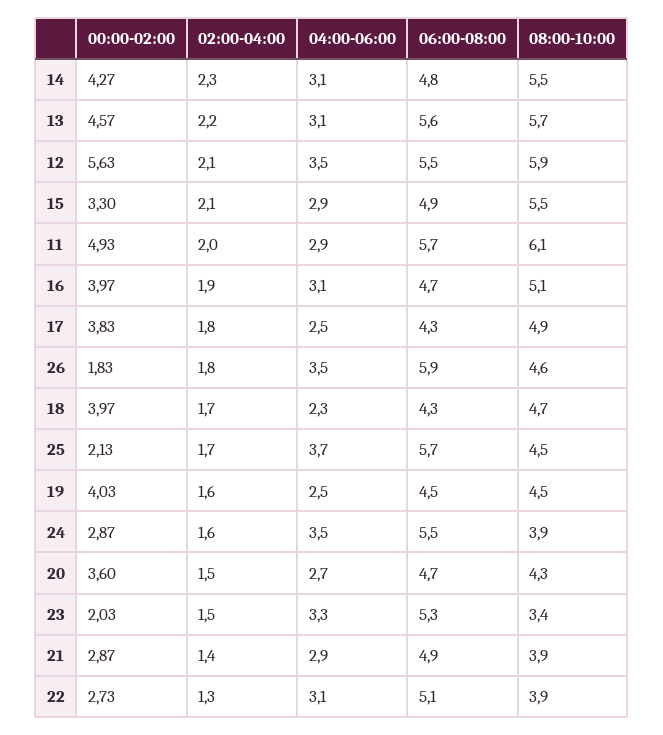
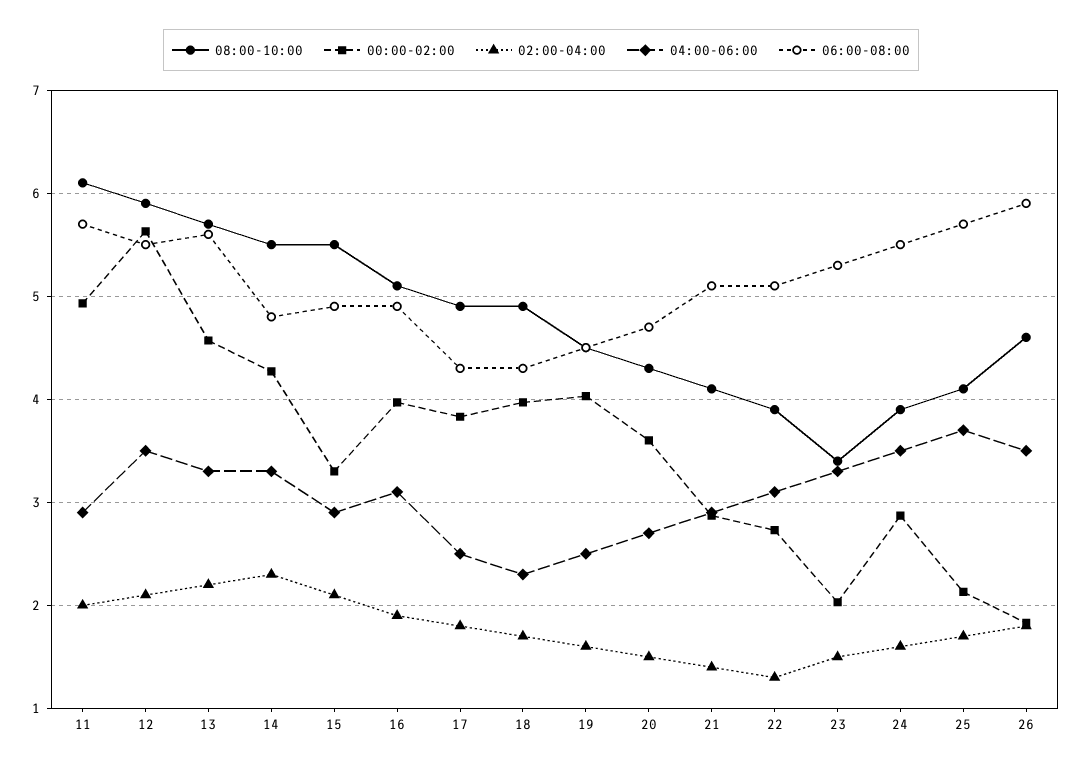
04:00-06:00, 14: 3.1 -> 3.3
04:00-06:00, 13: 3.1 -> 3.3
06:00-08:00, 16: 4.7 -> 4.9
08:00-10:00, 18: 4.7 -> 4.9
08:00-10:00, 25: 4.5 -> 4.1
06:00-08:00, 21: 4.9 -> 5.1
08:00-10:00, 21: 3.9 -> 4.1

